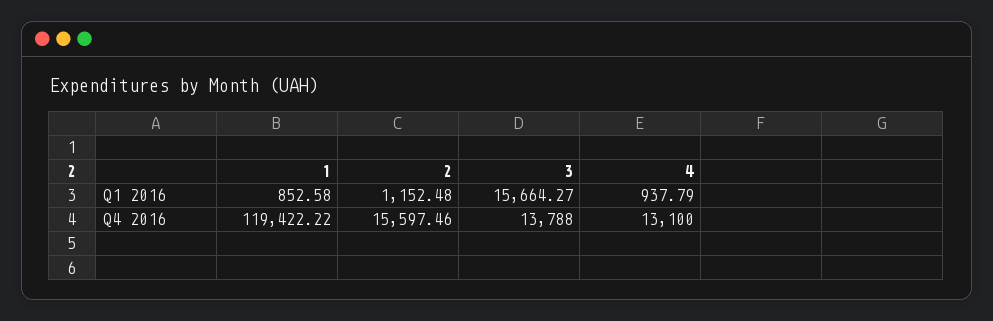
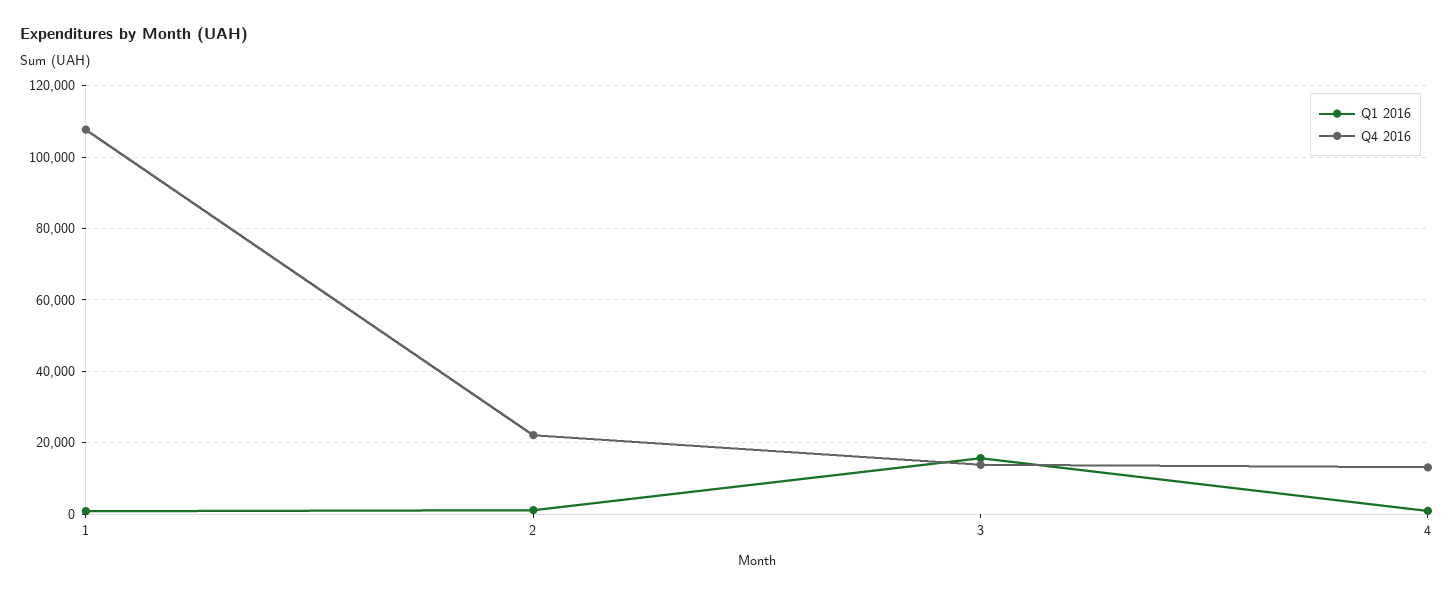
Q4 2016, 1: 119422.22 -> 108000
Q4 2016, 2: 15597.46 -> 22000

